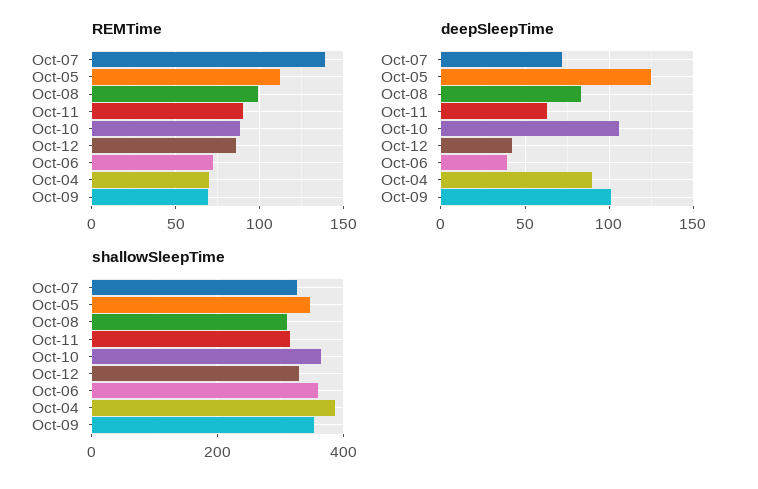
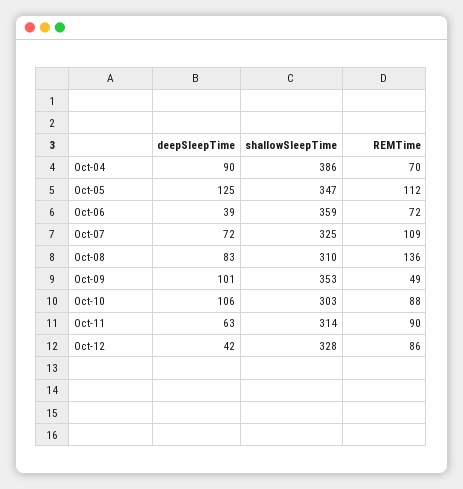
REMTime, Oct-07: 140 -> 109
REMTime, Oct-08: 100 -> 136
REMTime, Oct-09: 70 -> 49
shallowSleepTime, Oct-10: 360 -> 303

